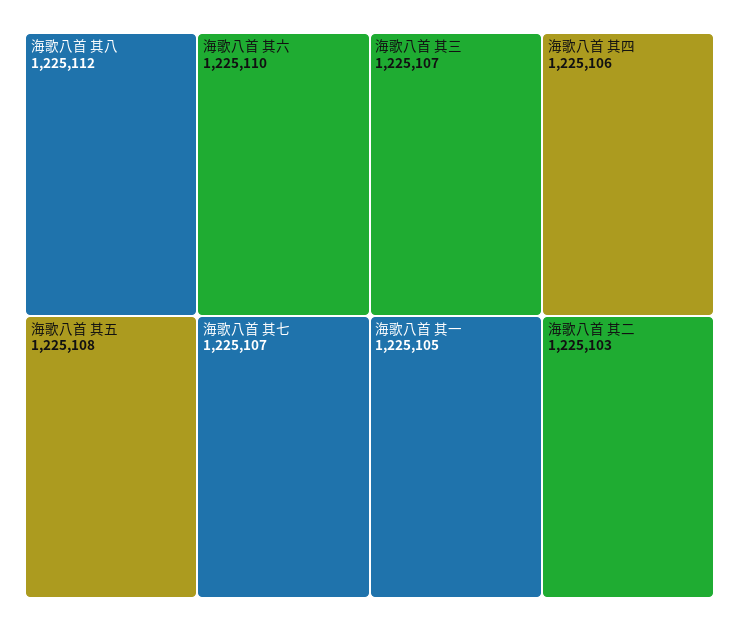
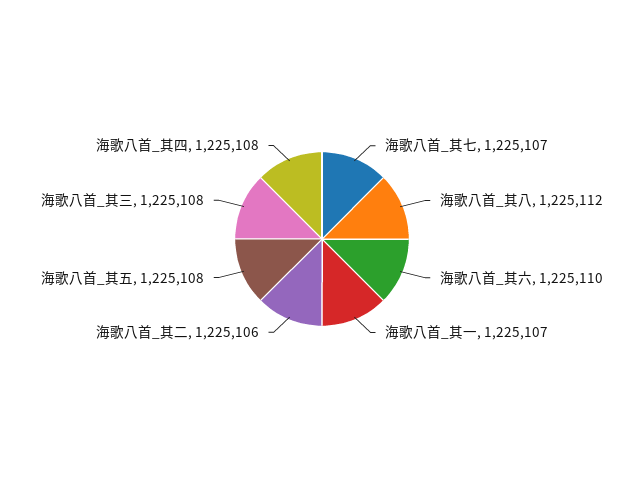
海歌八首 其三: 1225107 -> 1225108
海歌八首 其四: 1225106 -> 1225108
海歌八首 其一: 1225105 -> 1225107
海歌八首 其二: 1225103 -> 1225106

